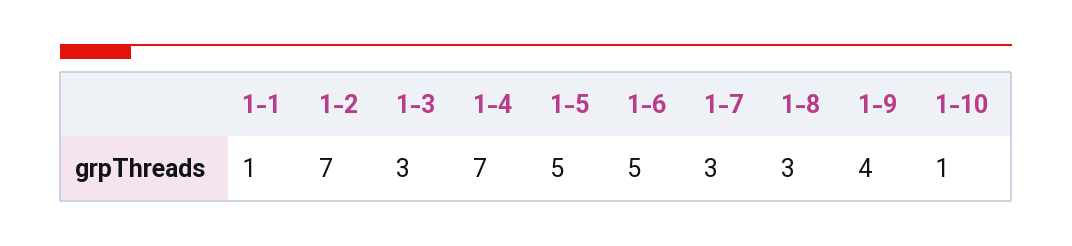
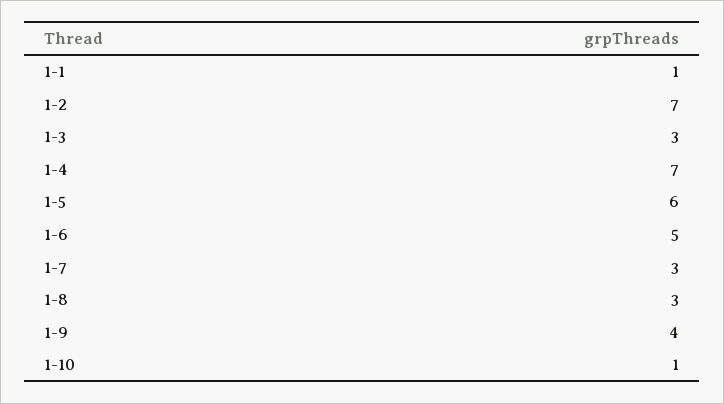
1-5: 5 -> 6

